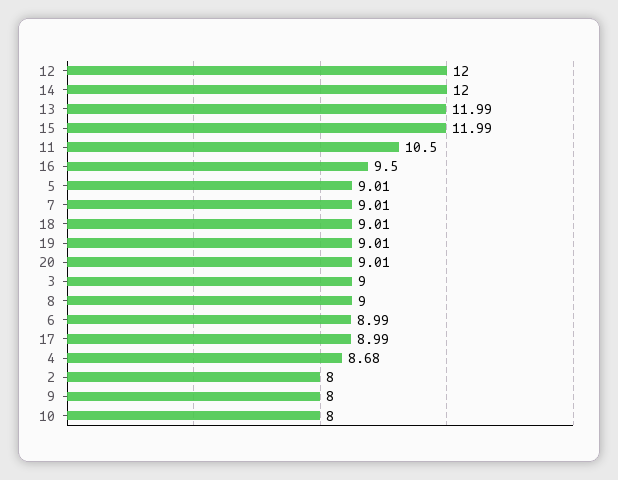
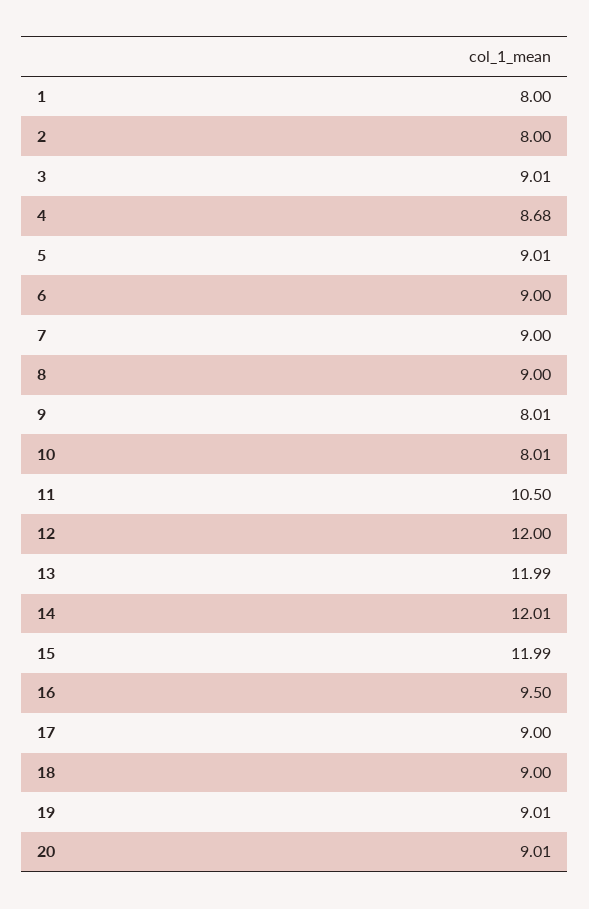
14: 12 -> 12.01
7: 9.01 -> 9
18: 9.01 -> 9
3: 9 -> 9.01
6: 8.99 -> 9
17: 8.99 -> 9
9: 8 -> 8.01
10: 8 -> 8.01
1: none -> 8

